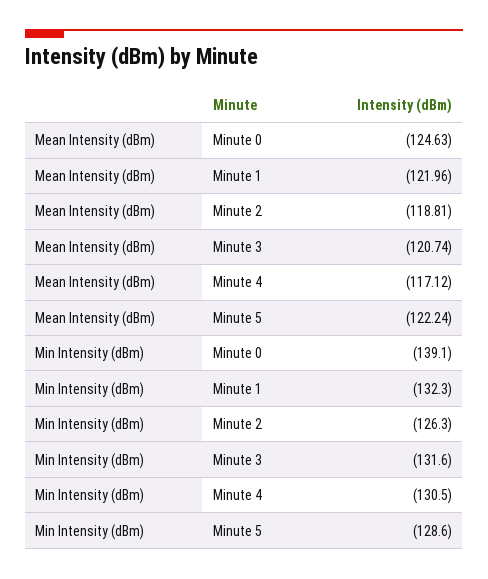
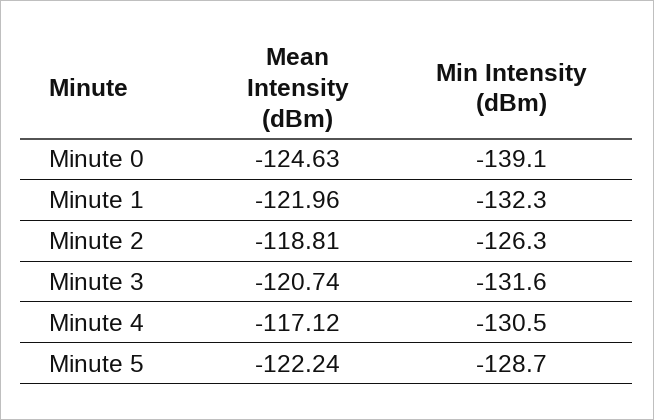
Min Intensity (dBm), Minute 5: -128.6 -> -128.7

